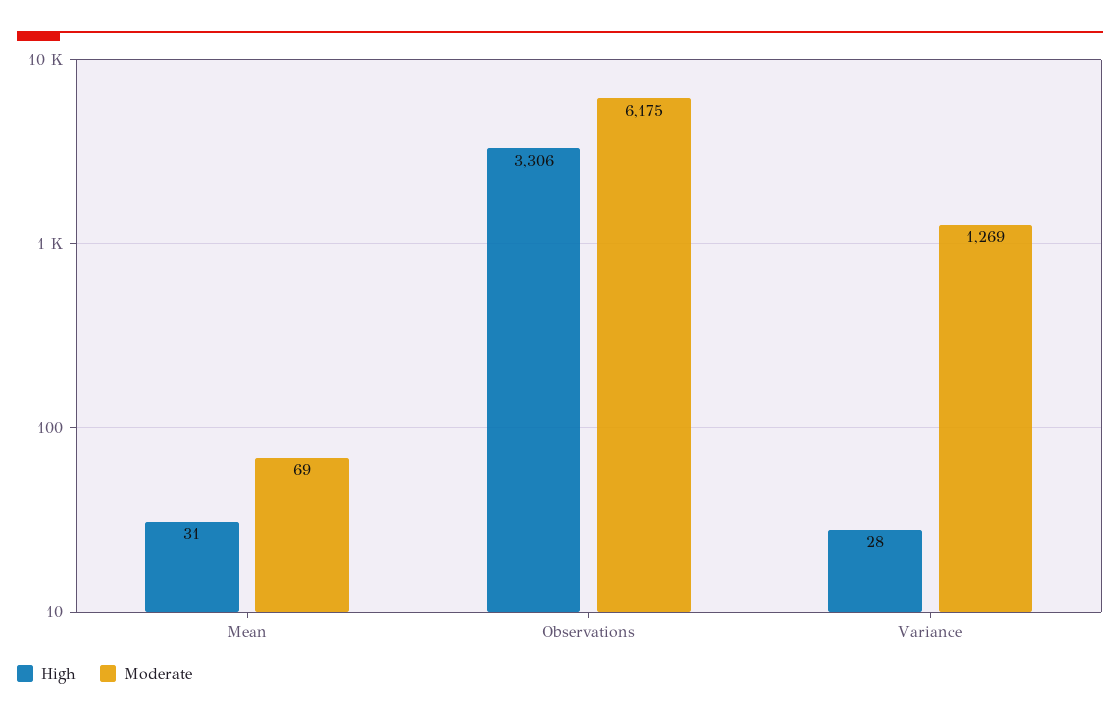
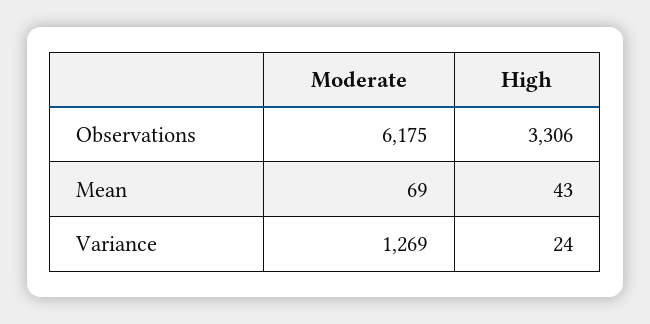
High, Mean: 31 -> 43
High, Variance: 28 -> 24

